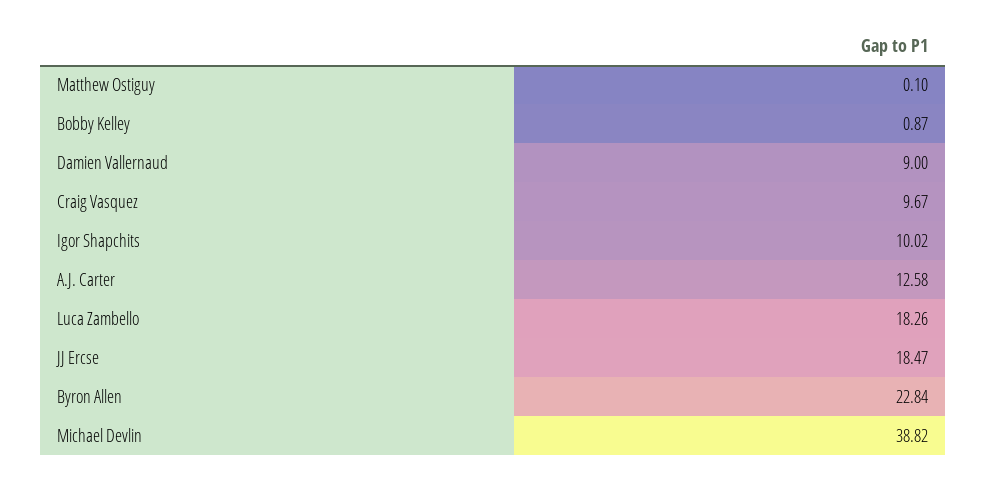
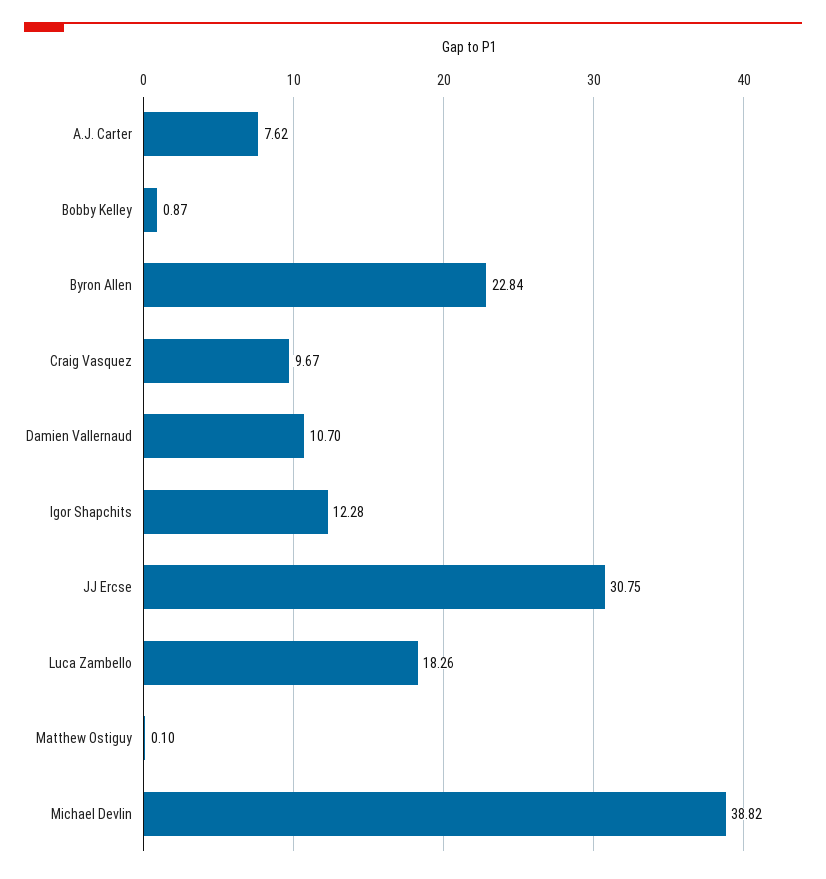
Damien Vallernaud: 9 -> 10.7
Igor Shapchits: 10.02 -> 12.28
A.J. Carter: 12.58 -> 7.62
JJ Ercse: 18.47 -> 30.75

